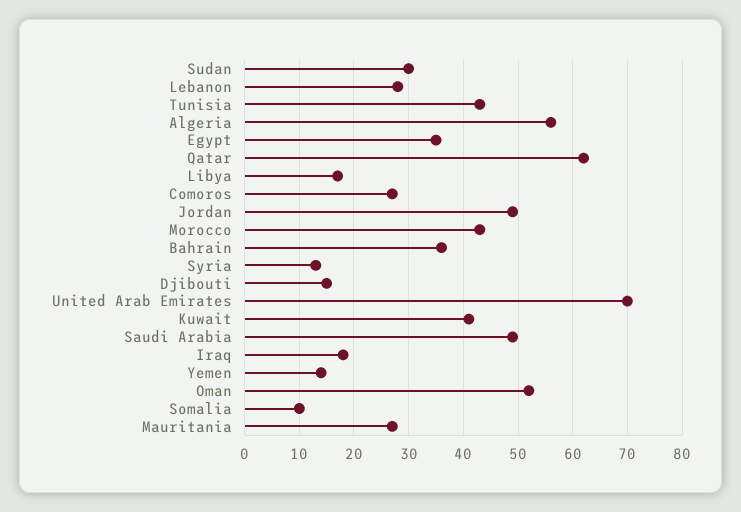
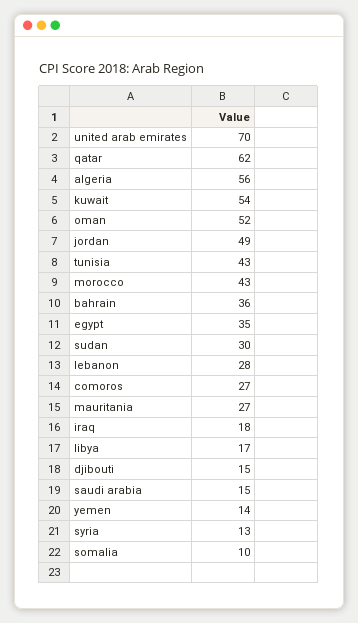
Kuwait: 40 -> 54
Saudi Arabia: 50 -> 15

